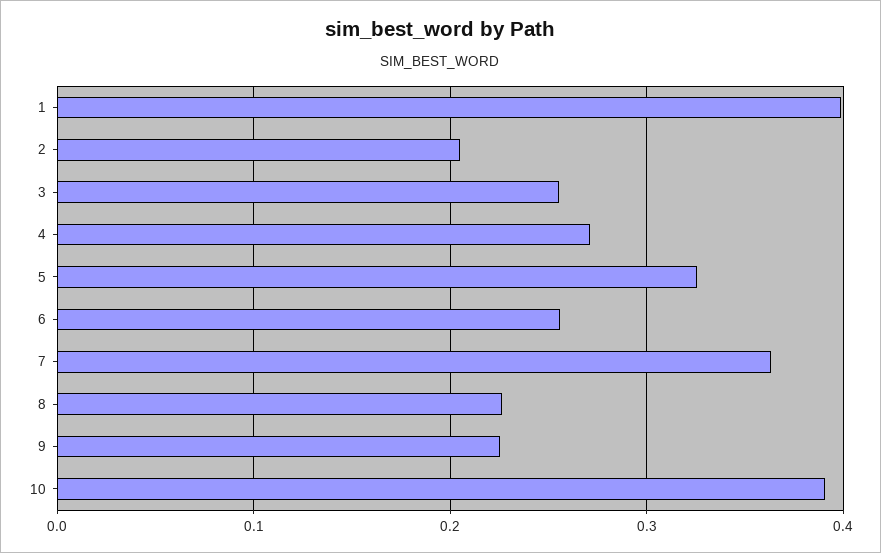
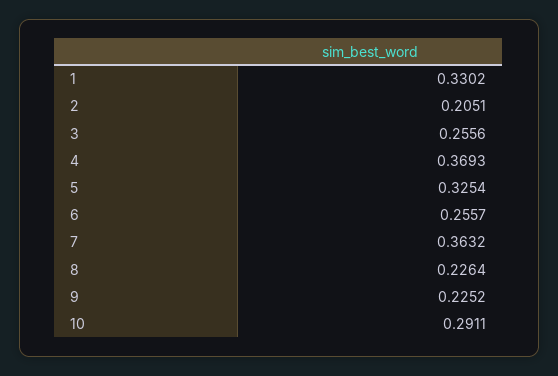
1: 0.4 -> 0.3302
4: 0.27 -> 0.3693
10: 0.39 -> 0.2911

